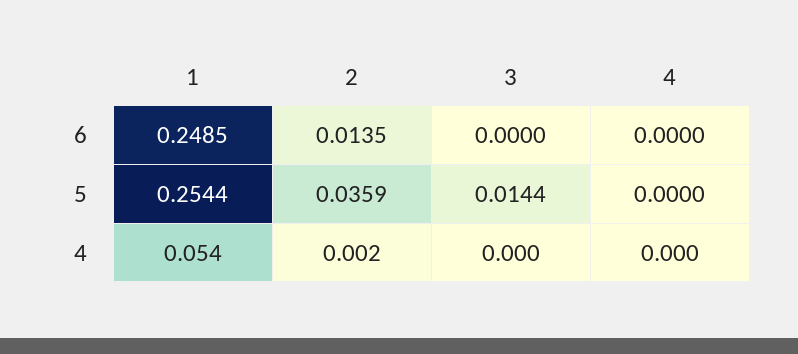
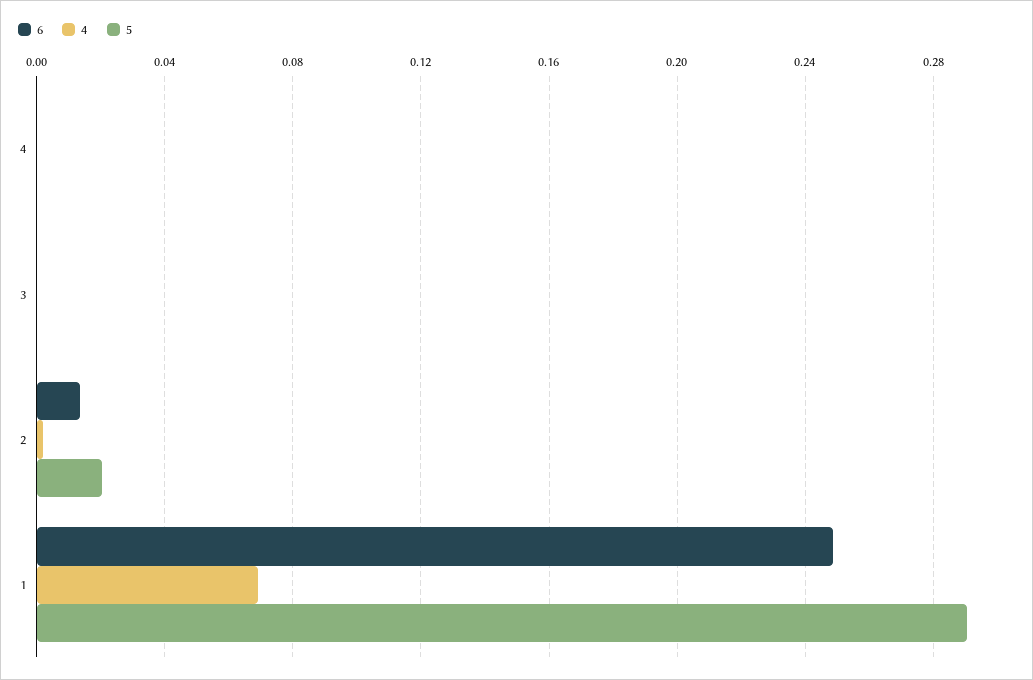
5, 1: 0.2544 -> 0.29
5, 2: 0.0359 -> 0.02
5, 3: 0.0144 -> 0
4, 1: 0.054 -> 0.07

